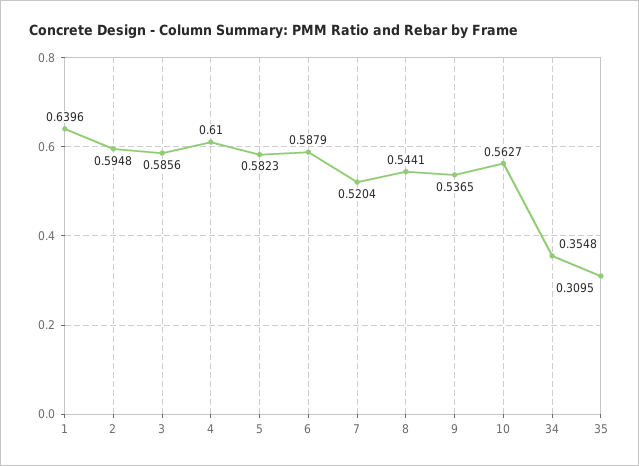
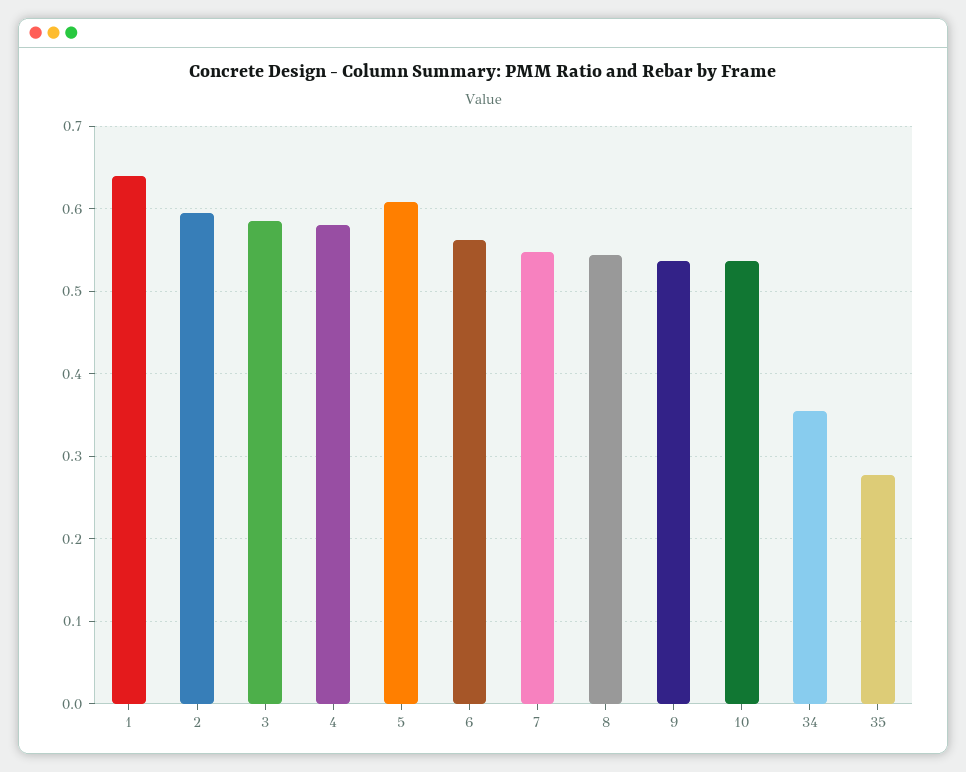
4: 0.61 -> 0.58
5: 0.5823 -> 0.61
6: 0.5879 -> 0.56
7: 0.5204 -> 0.55
10: 0.5627 -> 0.54
35: 0.3095 -> 0.28

